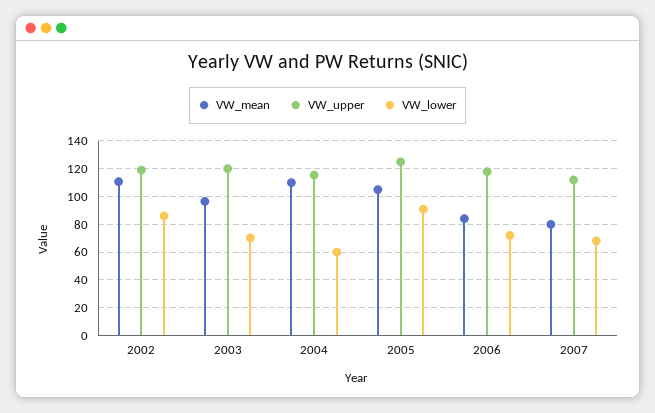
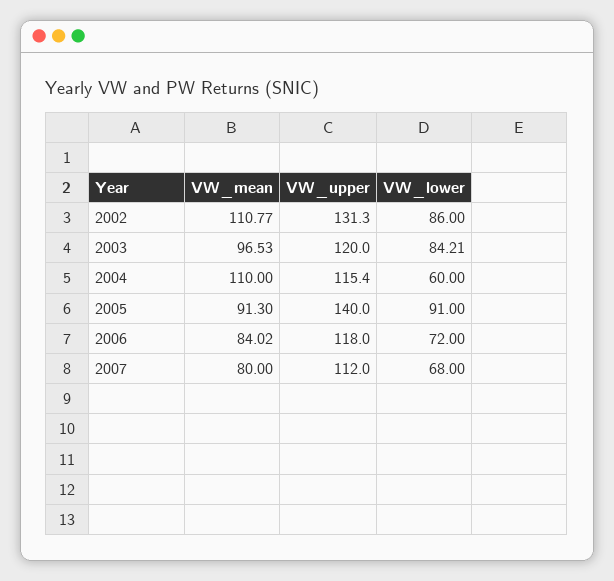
VW_upper, 2002: 120 -> 131.3
VW_lower, 2003: 70 -> 84.21
VW_mean, 2005: 105 -> 91.3
VW_upper, 2005: 125 -> 140

